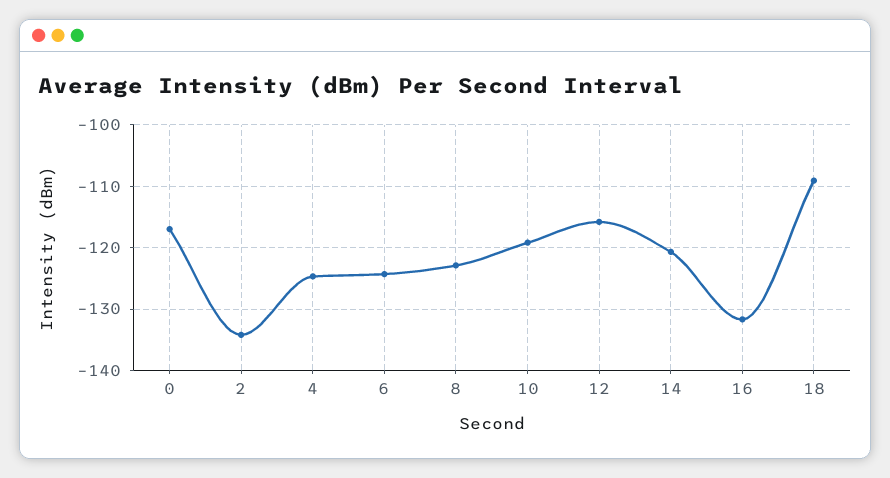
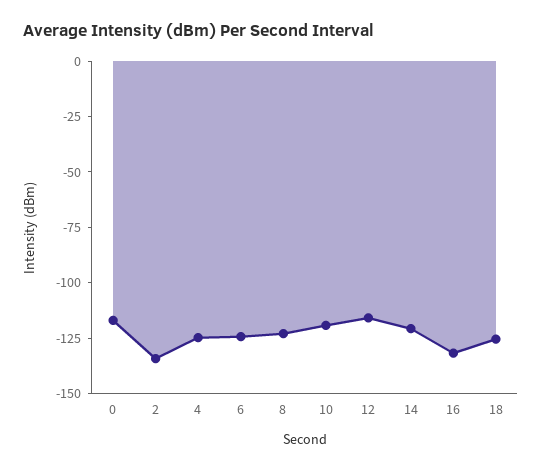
18: -109 -> -125

